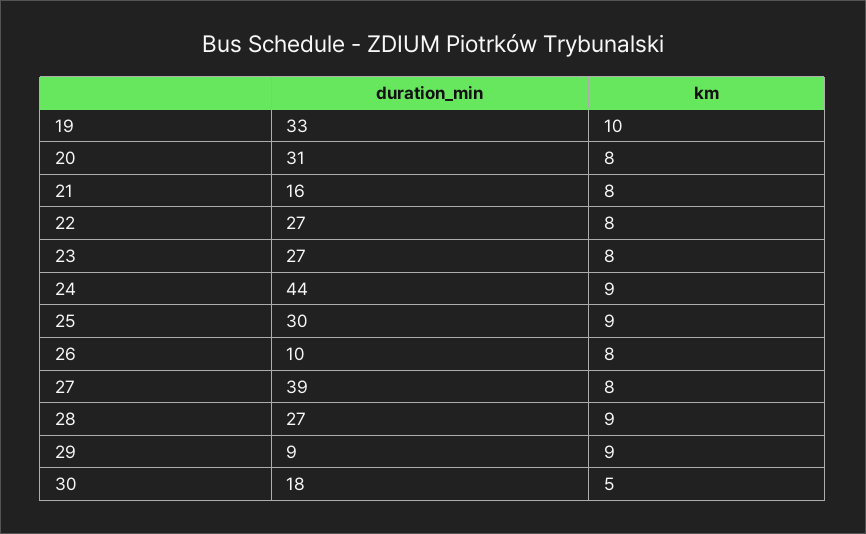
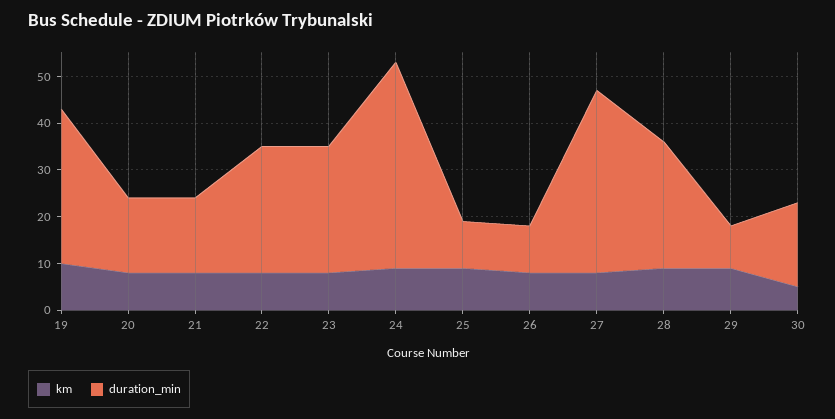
duration_min, 20: 31 -> 15
duration_min, 25: 30 -> 10

